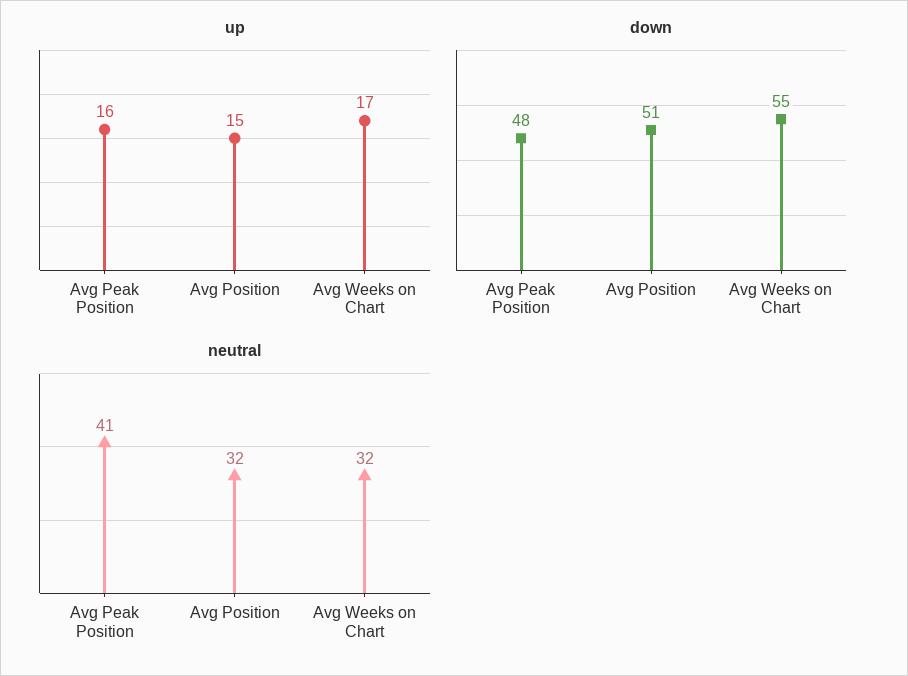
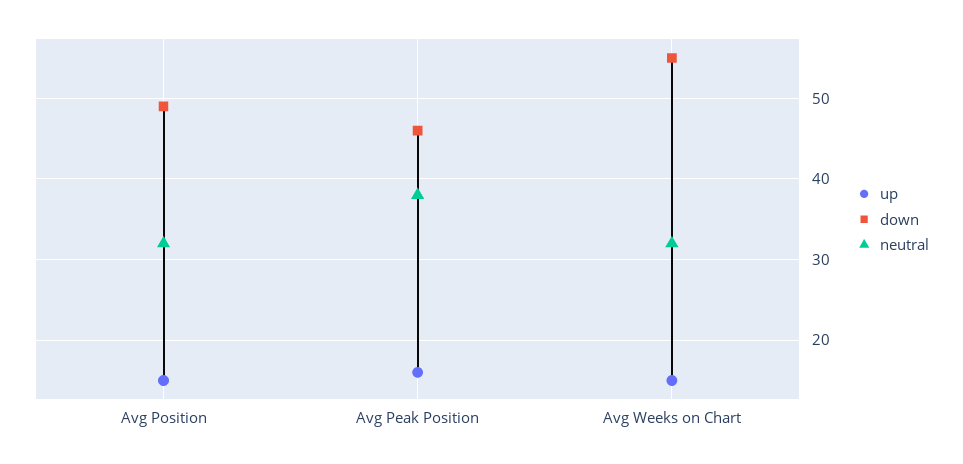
up, Avg Weeks on Chart: 17 -> 15
down, Avg Peak Position: 48 -> 46
down, Avg Position: 51 -> 49
neutral, Avg Peak Position: 41 -> 38

